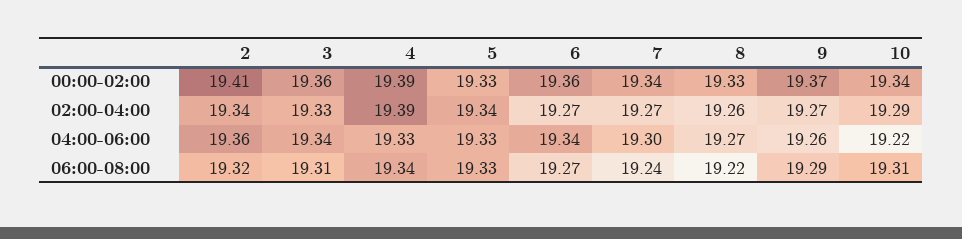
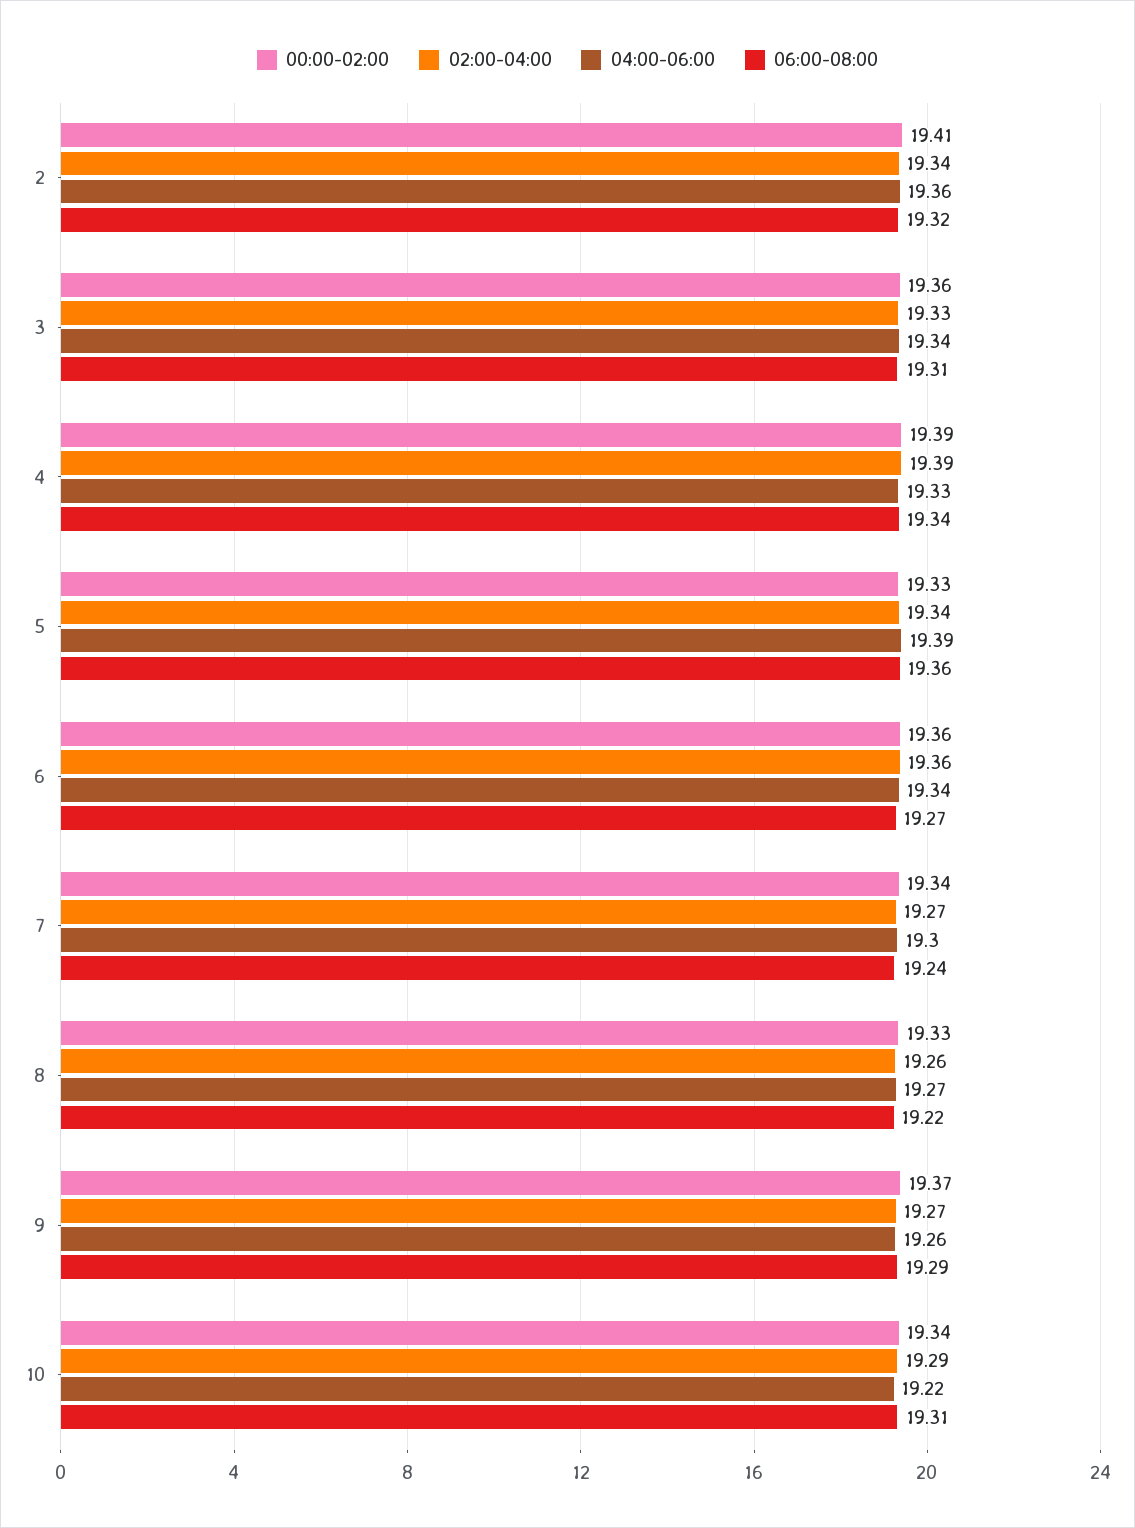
02:00-04:00, 6: 19.27 -> 19.36
04:00-06:00, 5: 19.33 -> 19.39
06:00-08:00, 5: 19.33 -> 19.36

